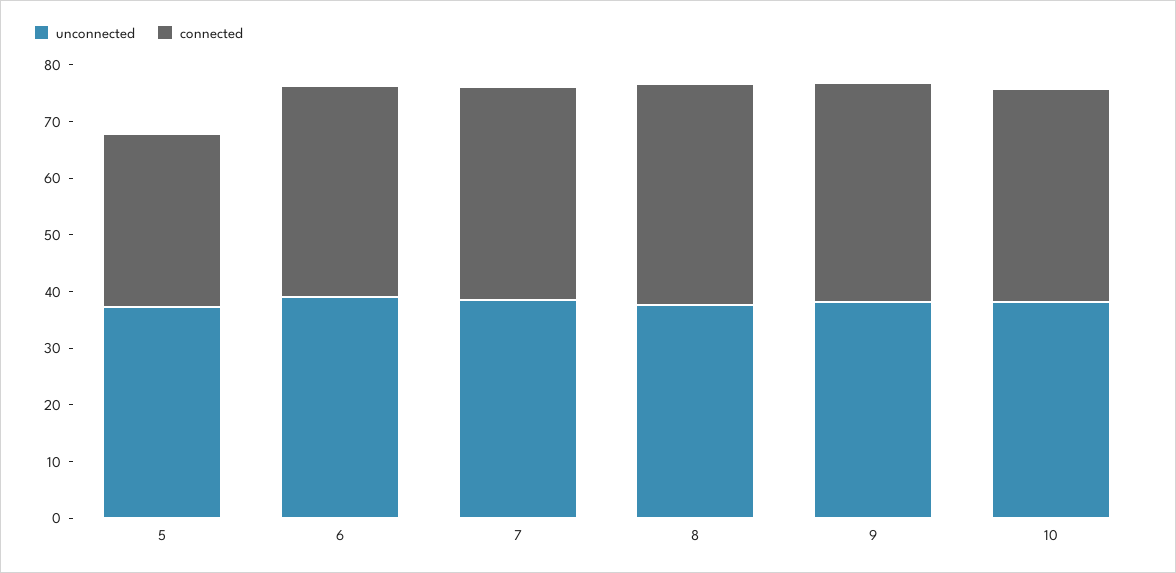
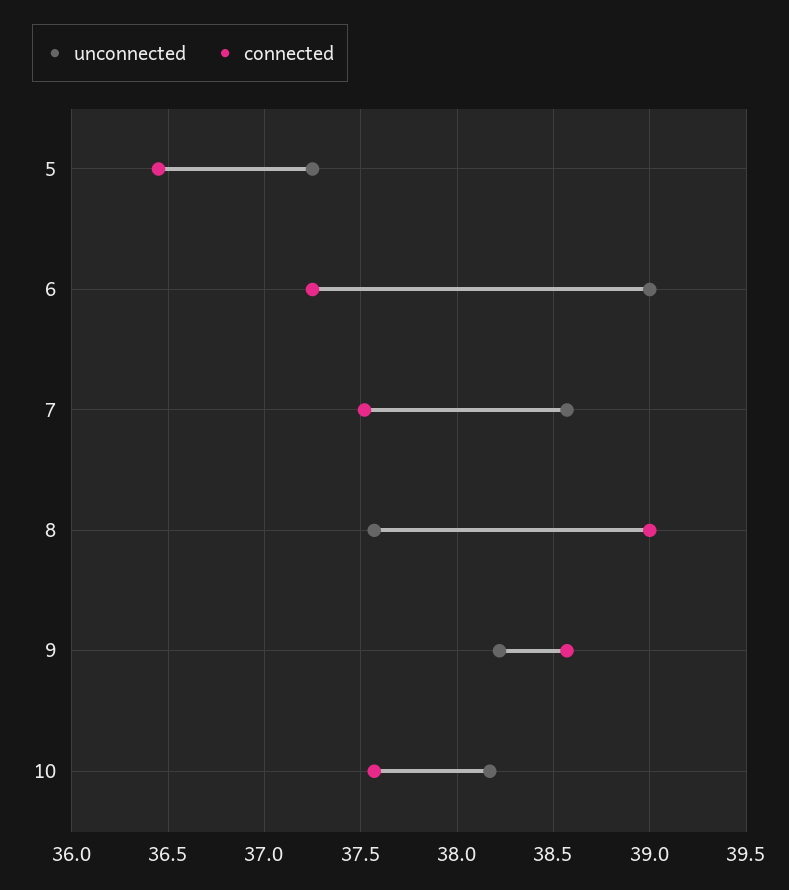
connected, 5: 30 -> 36.45

